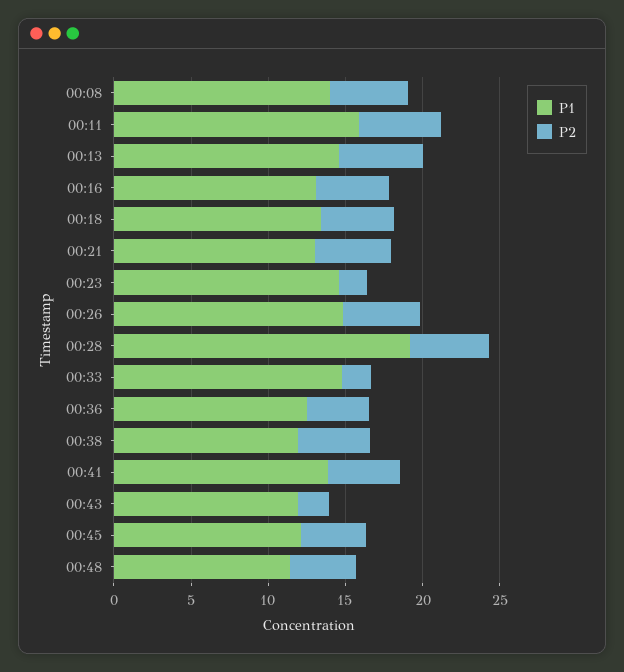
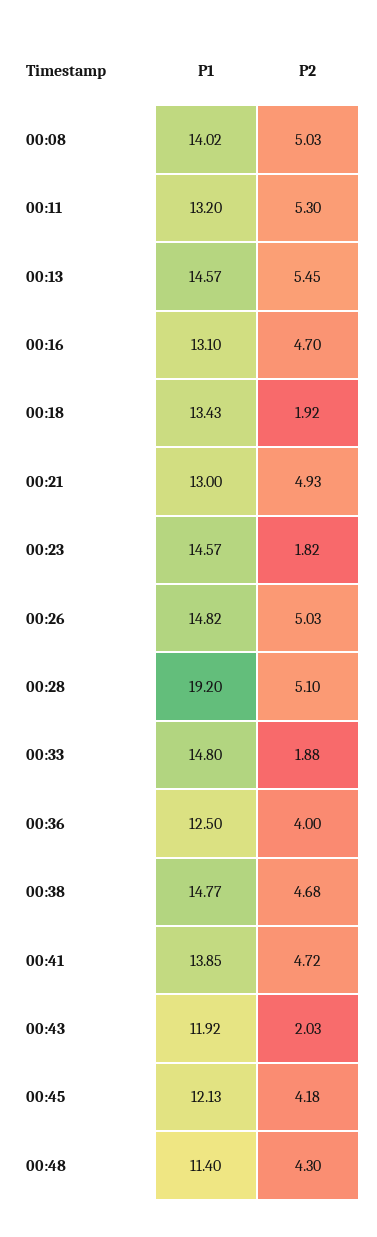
P1, 00:11: 16 -> 13.2
P2, 00:18: 5 -> 1.92
P1, 00:38: 12 -> 14.77

